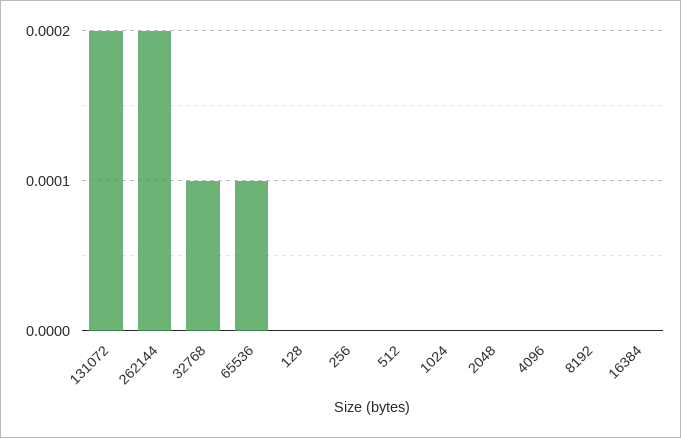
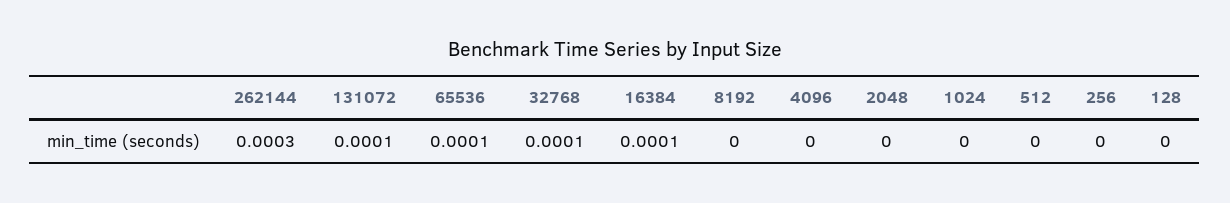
131072: 0.0002 -> 0.0001
262144: 0.0002 -> 0.0003
16384: 0 -> 0.0001

